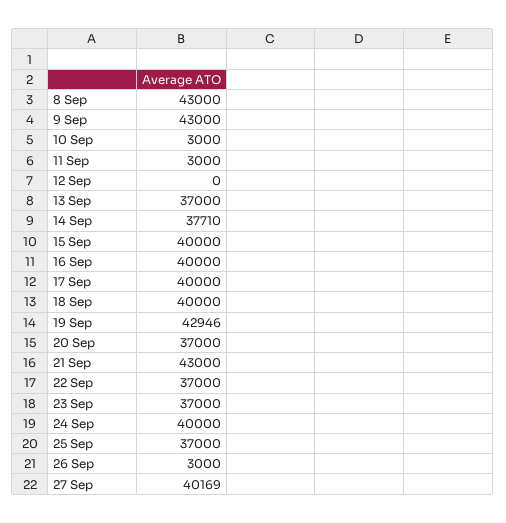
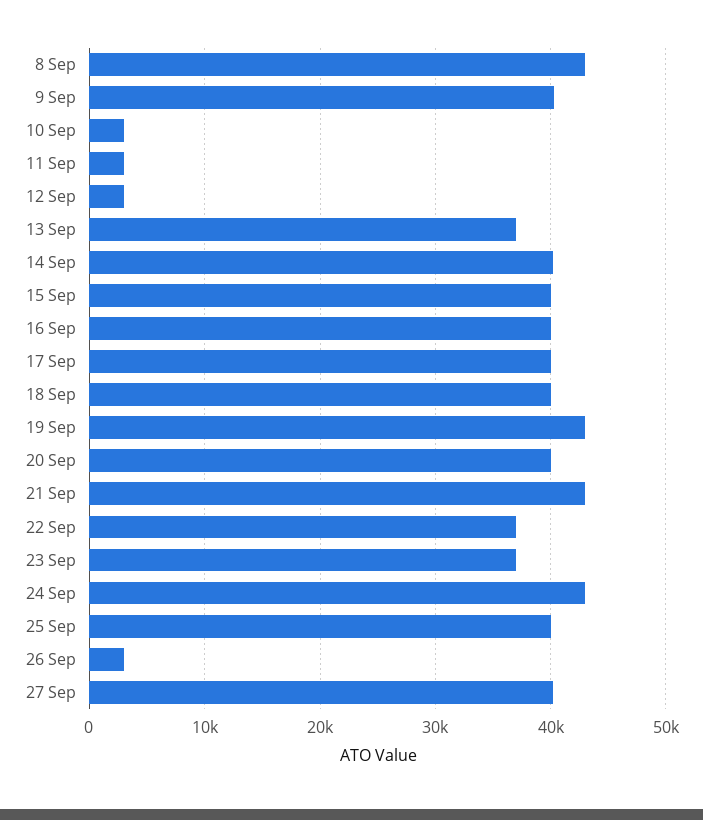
9 Sep: 43000 -> 40000
12 Sep: 0 -> 3000
14 Sep: 37710 -> 40000
20 Sep: 37000 -> 40000
24 Sep: 40000 -> 43000
25 Sep: 37000 -> 40000

